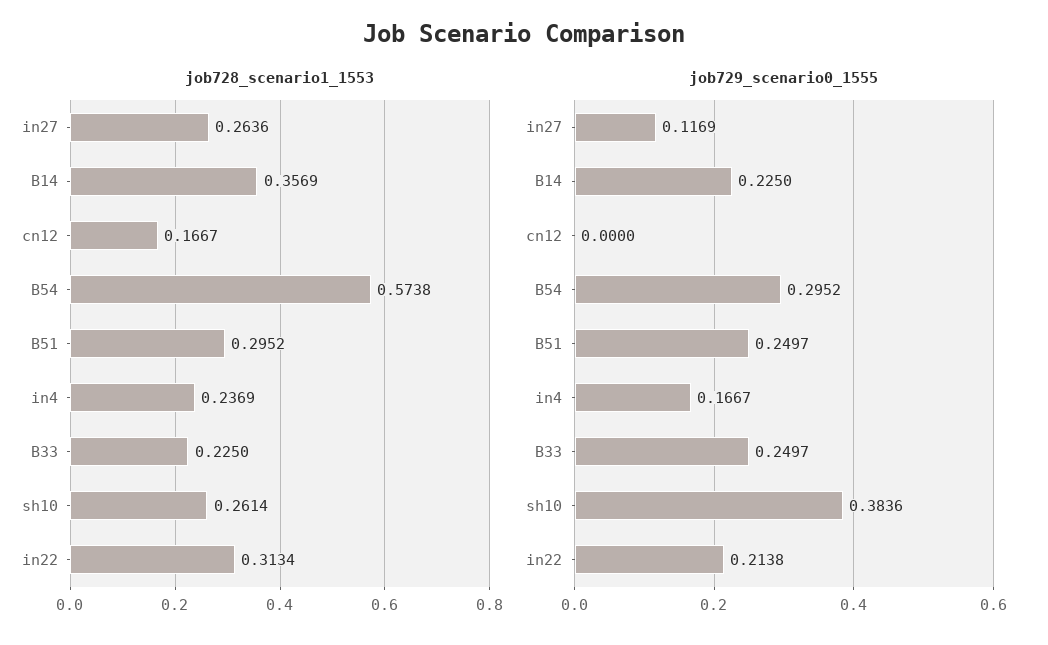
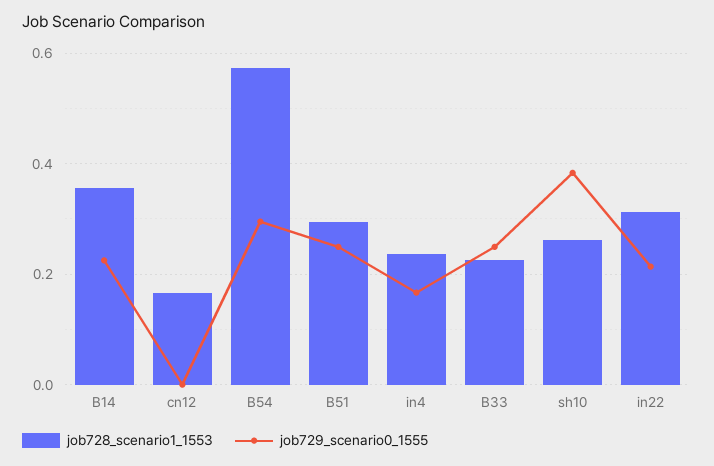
job728_scenario1_1553, in27: 0.2636 -> none
job729_scenario0_1555, in27: 0.1169 -> none

